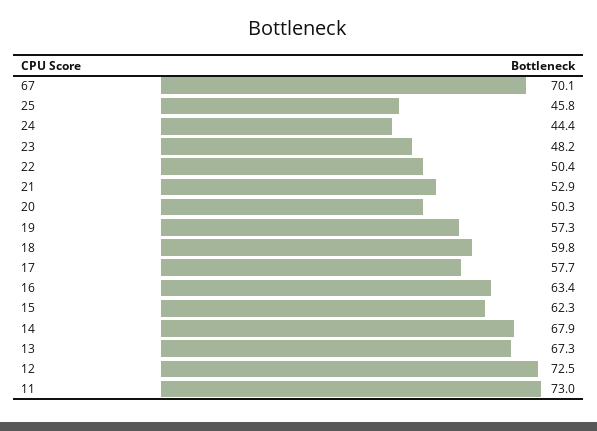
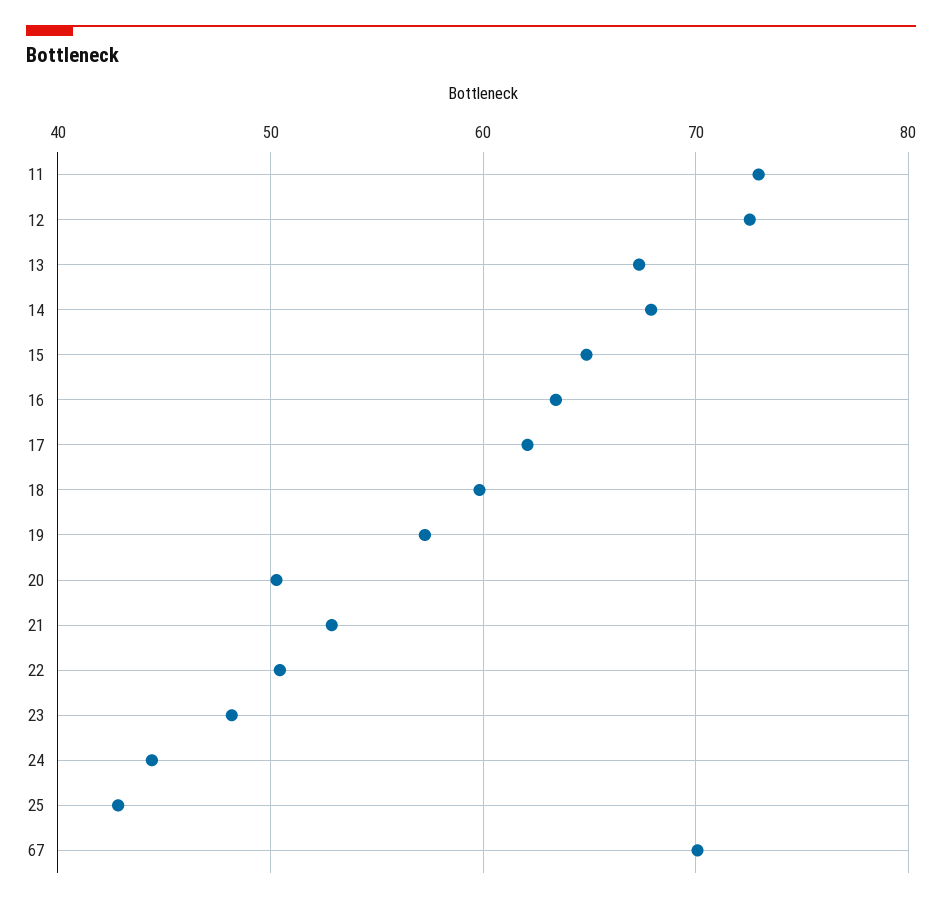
25: 45.8 -> 43
17: 57.7 -> 62
15: 62.3 -> 65

